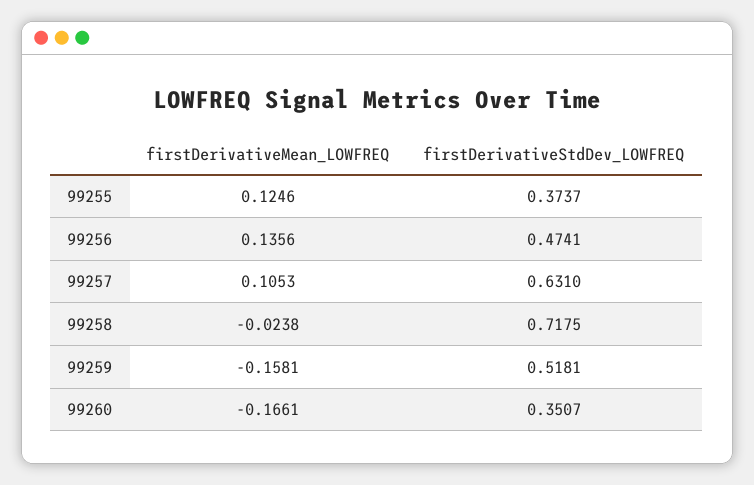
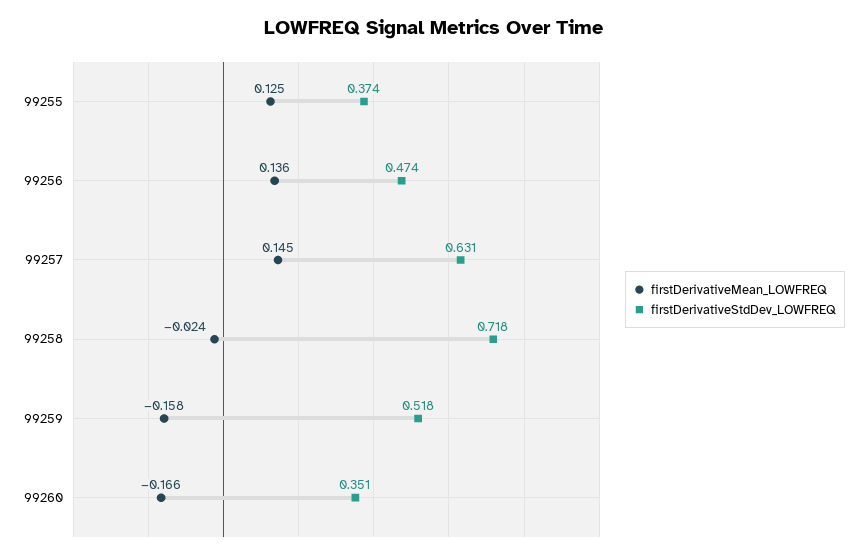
firstDerivativeMean_LOWFREQ, 99257: 0.1053 -> 0.145

